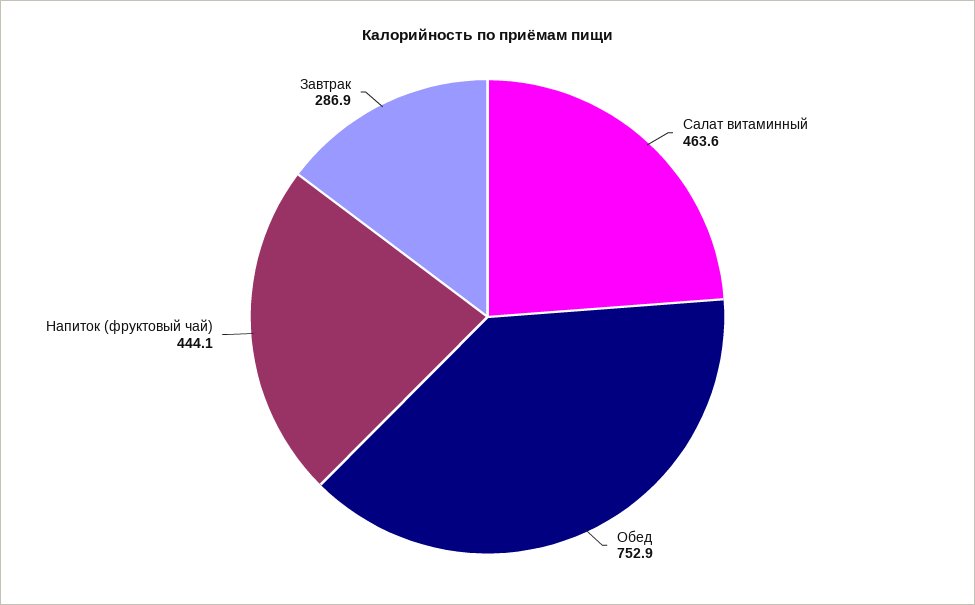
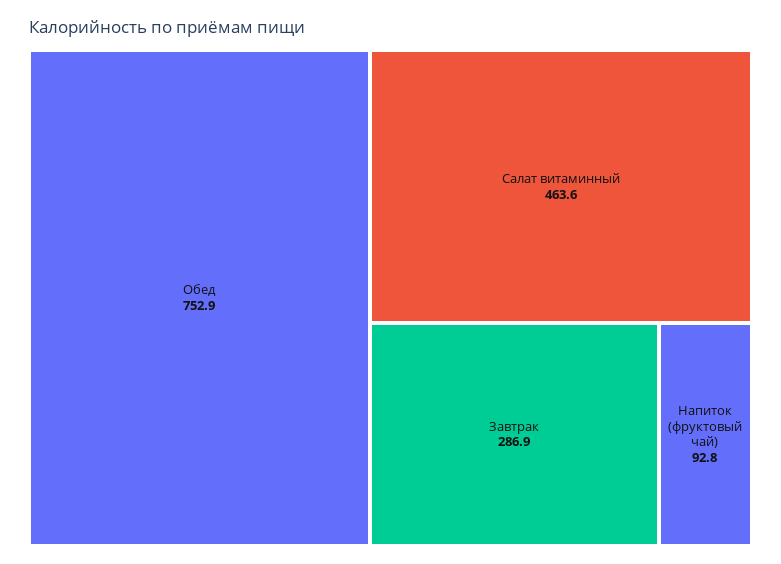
Напиток (фруктовый чай): 444.1 -> 92.8

